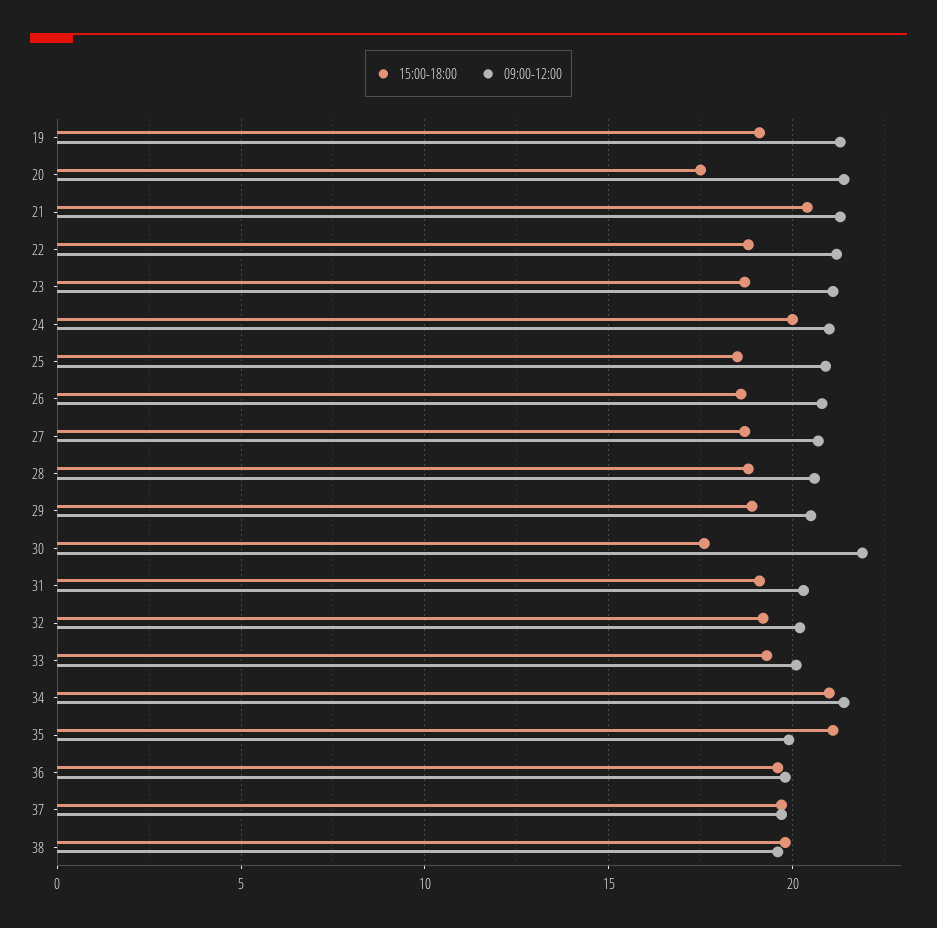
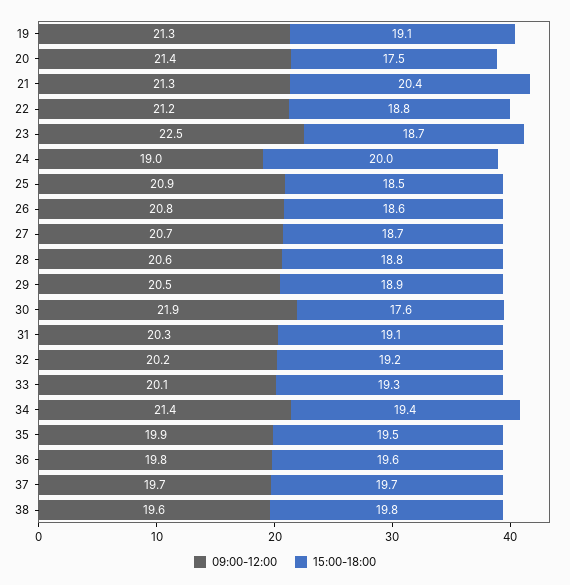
09:00-12:00, 23: 21 -> 22.5
09:00-12:00, 24: 21 -> 19
15:00-18:00, 34: 21 -> 19.4
15:00-18:00, 35: 21 -> 19.5

